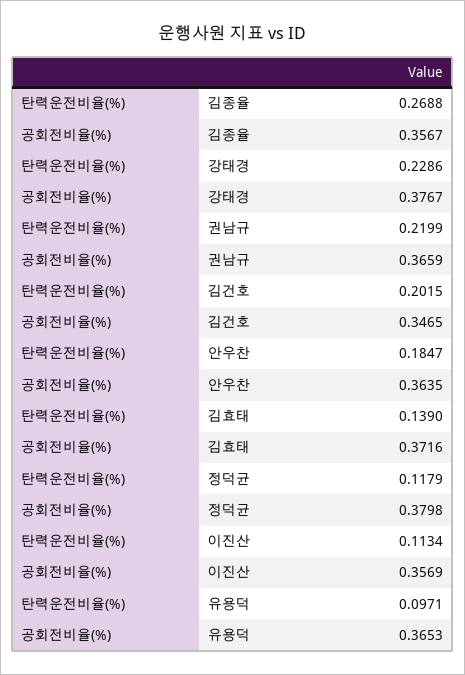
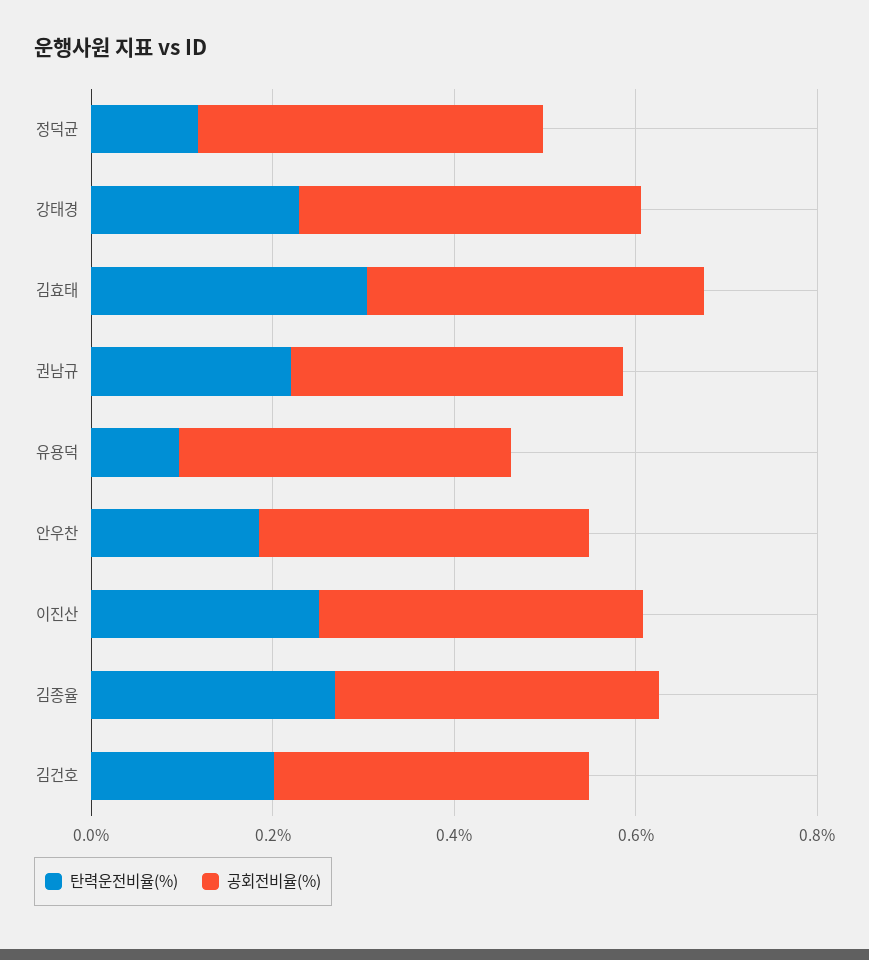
탄력운전비율(%), 김효태: 0.139 -> 0.3
탄력운전비율(%), 이진산: 0.1134 -> 0.25

